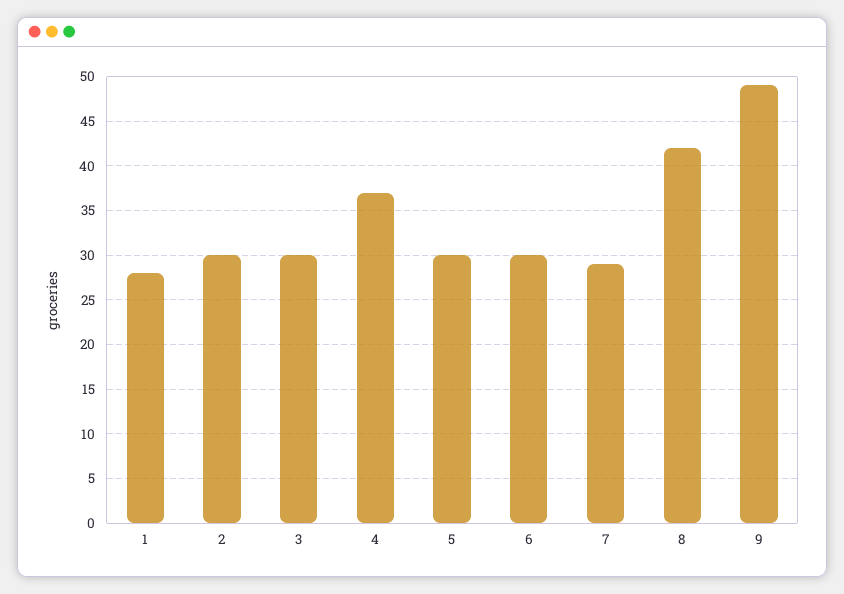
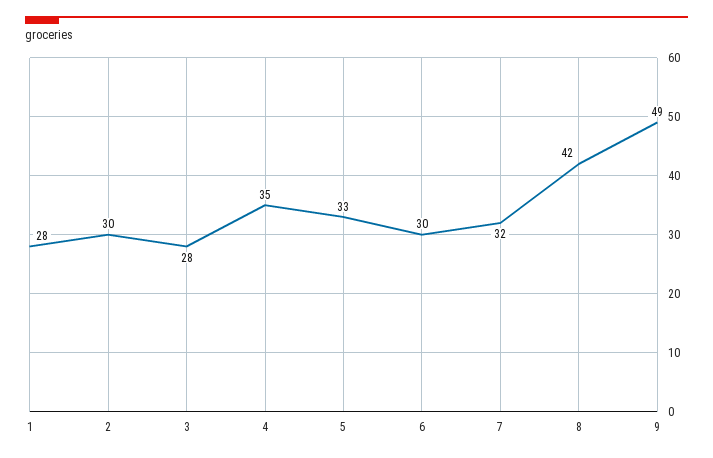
3: 30 -> 28
4: 37 -> 35
5: 30 -> 33
7: 29 -> 32

